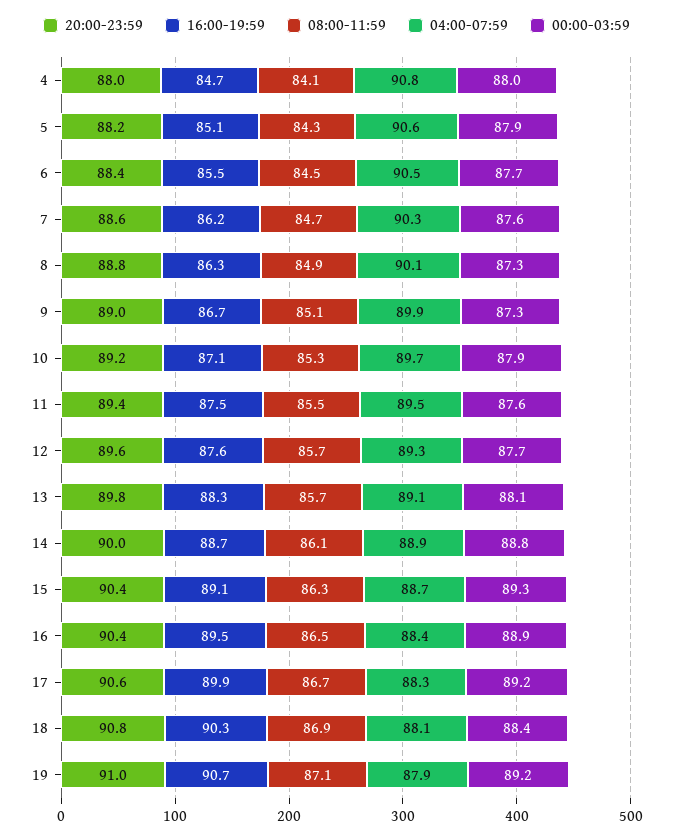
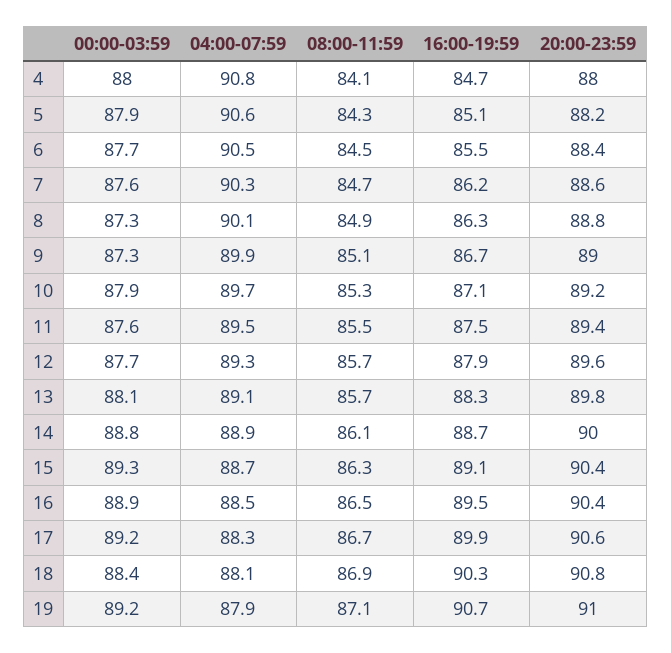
16:00-19:59, 12: 87.6 -> 87.9
04:00-07:59, 16: 88.4 -> 88.5

